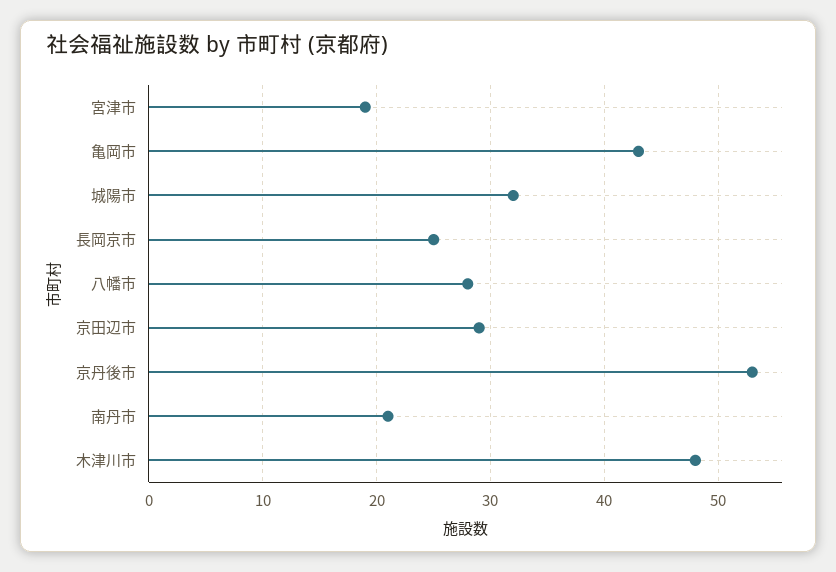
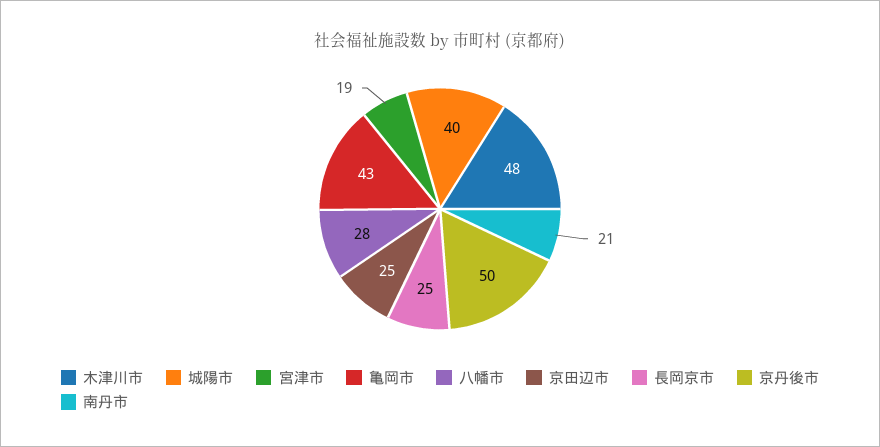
城陽市: 32 -> 40
京田辺市: 29 -> 25
京丹後市: 53 -> 50

